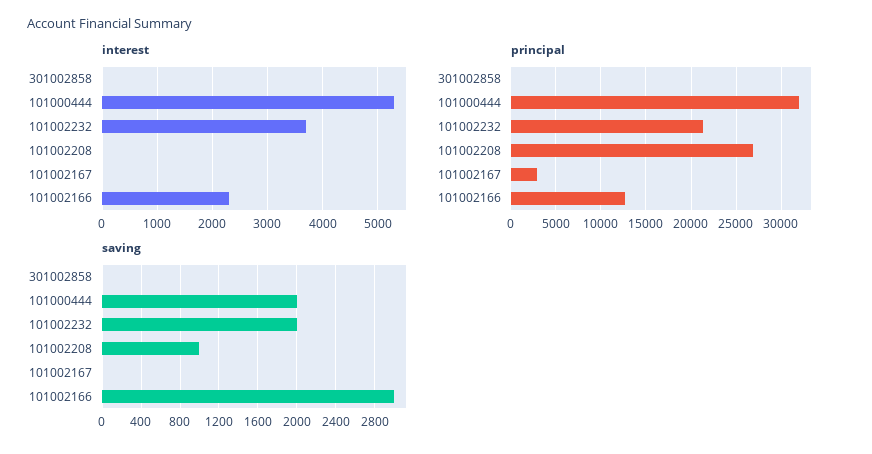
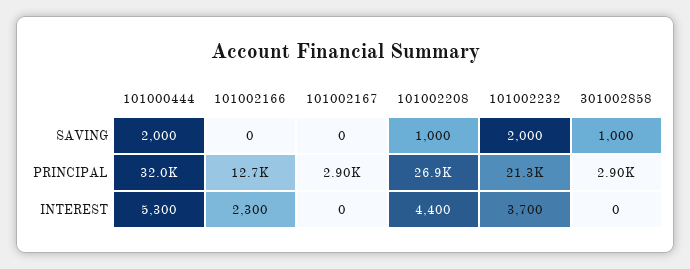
interest, 101002208: 0 -> 4400
principal, 301002858: 0 -> 2900
saving, 301002858: 0 -> 1000
saving, 101002166: 3000 -> 0

